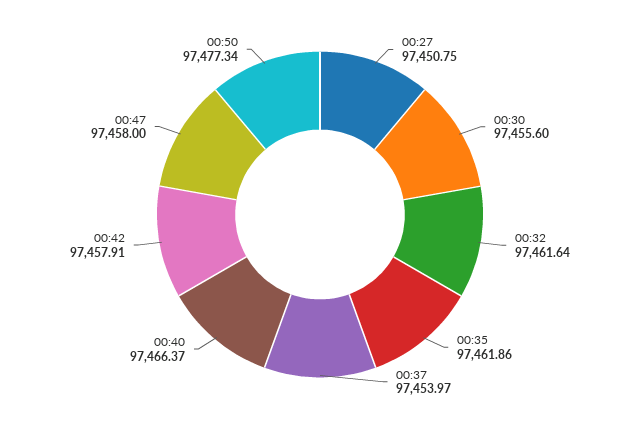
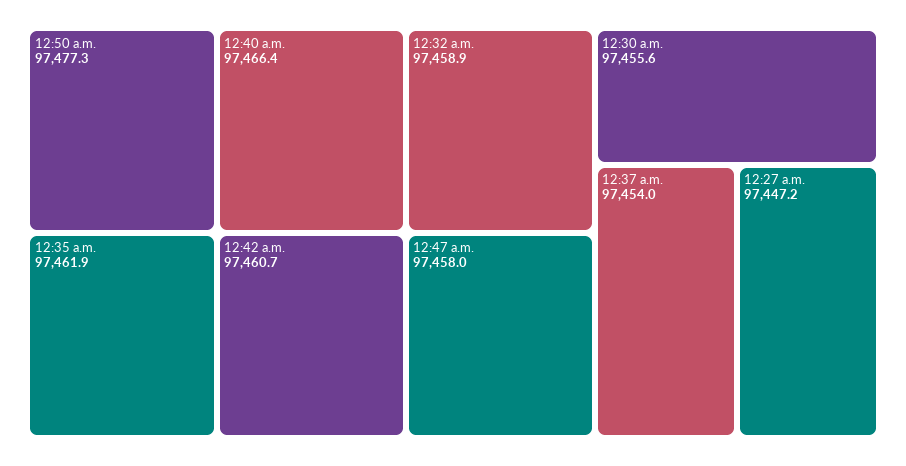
00:27: 97450.75 -> 97447.2
00:32: 97461.64 -> 97458.9
00:42: 97457.91 -> 97460.7

